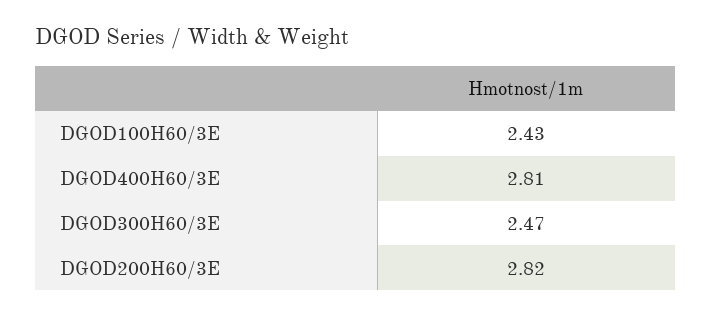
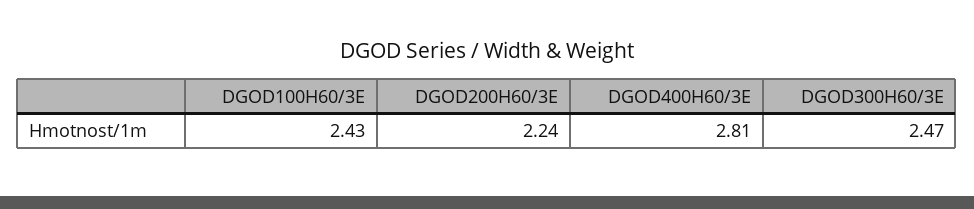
DGOD200H60/3E: 2.82 -> 2.24

